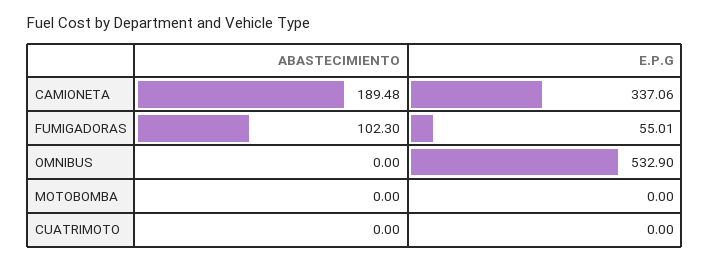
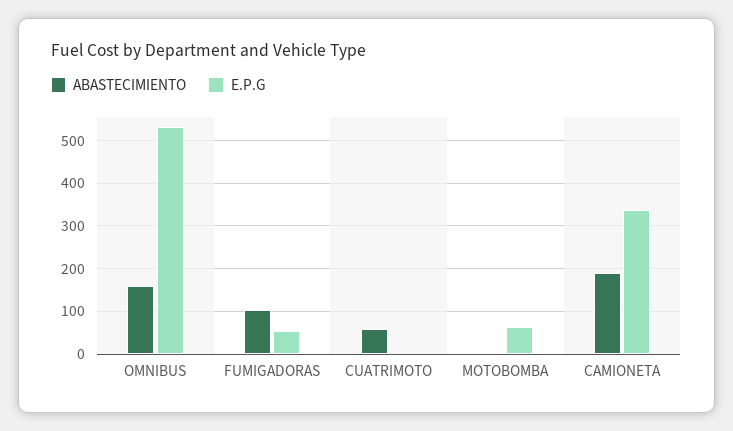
ABASTECIMIENTO, OMNIBUS: 0 -> 160
E.P.G, MOTOBOMBA: 0 -> 60
ABASTECIMIENTO, CUATRIMOTO: 0 -> 60

